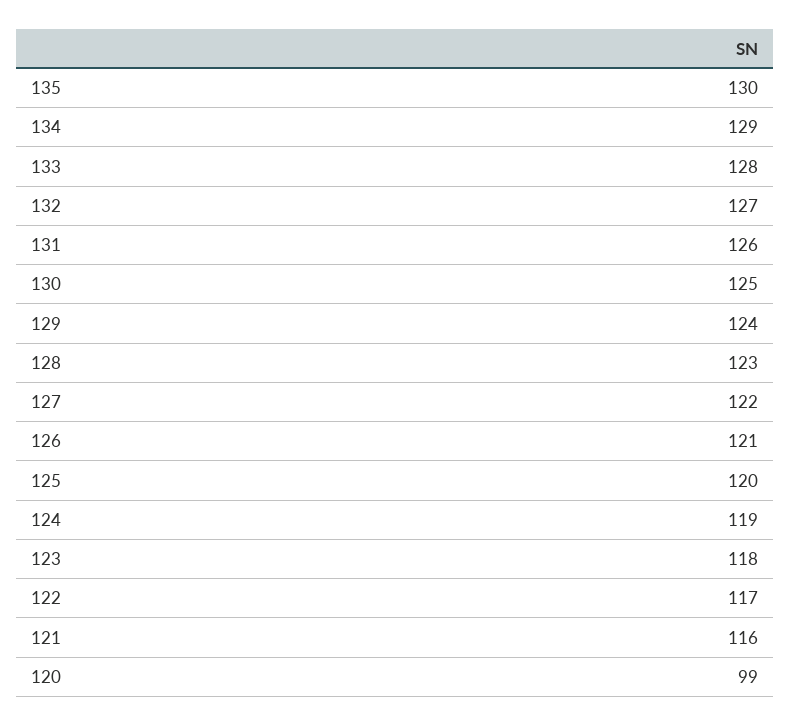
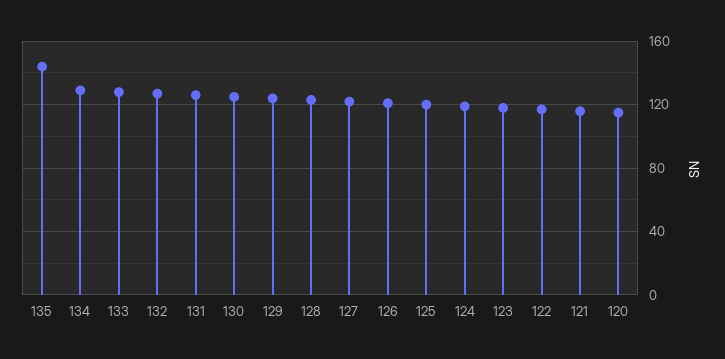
135: 130 -> 145
120: 99 -> 115

